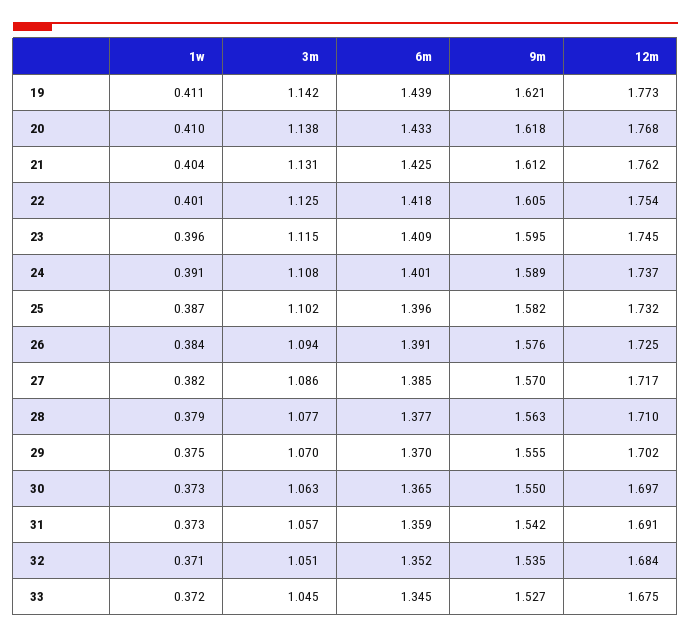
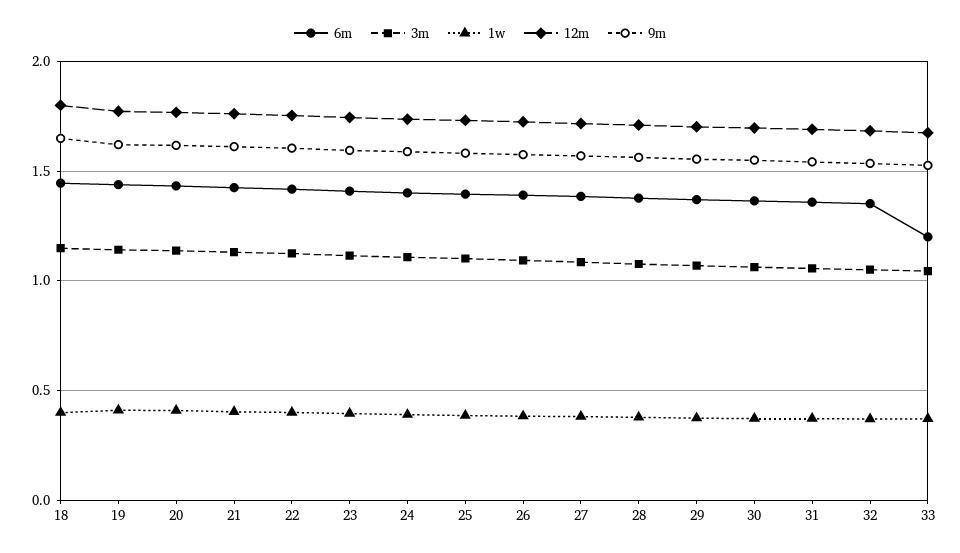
6m, 33: 1.345 -> 1.2
6m, 18: none -> 1.45
3m, 18: none -> 1.15
1w, 18: none -> 0.4
12m, 18: none -> 1.8
9m, 18: none -> 1.65

